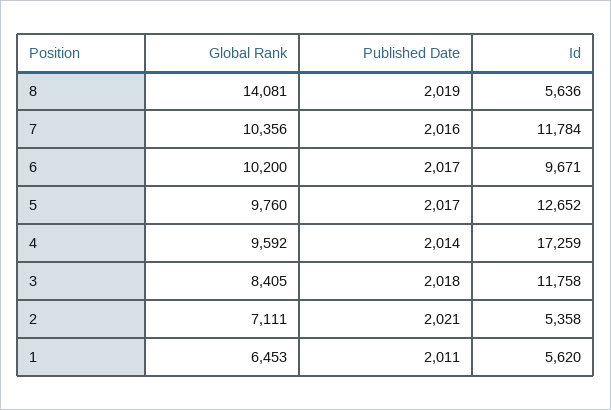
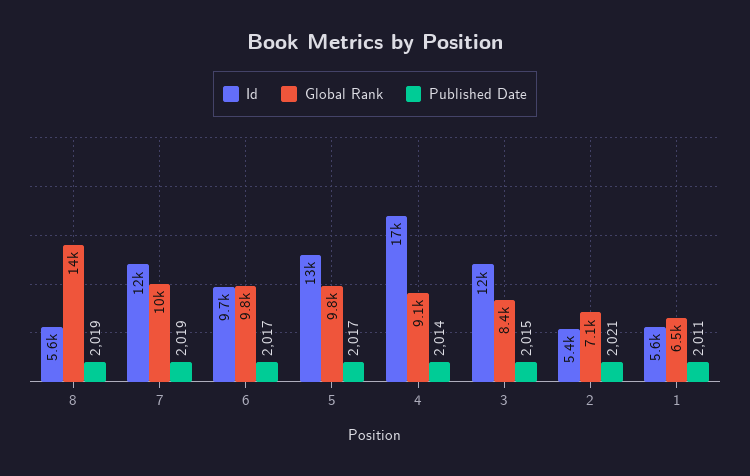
Published Date, 7: 2016 -> 2019
Global Rank, 6: 10200 -> 9800
Global Rank, 4: 9592 -> 9100
Published Date, 3: 2018 -> 2015

